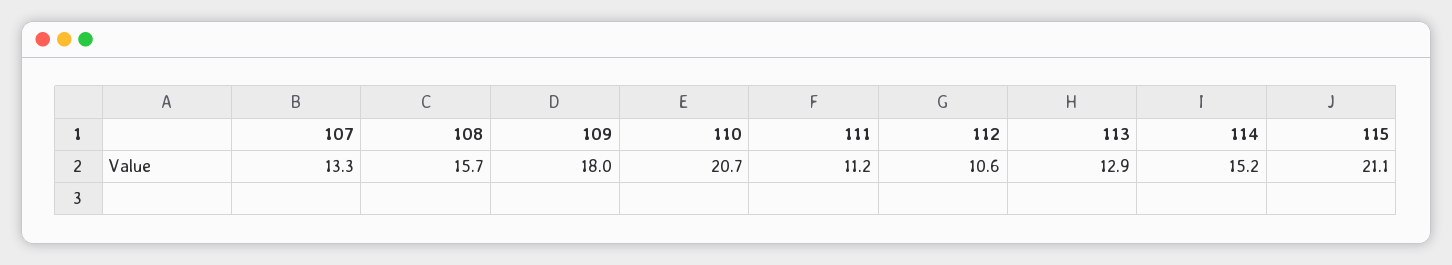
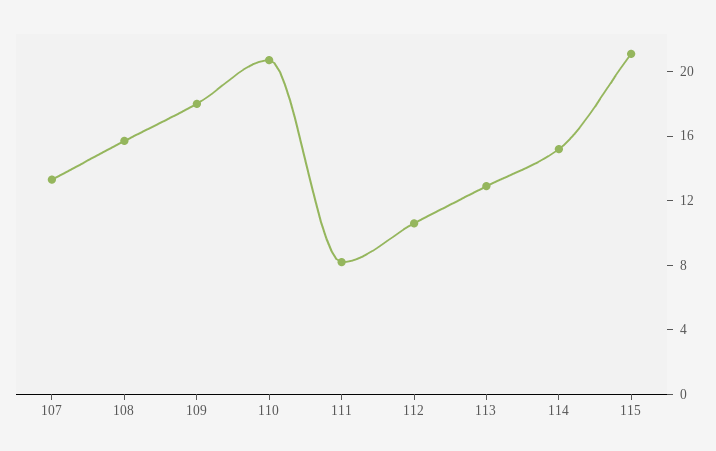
111: 11.2 -> 8

